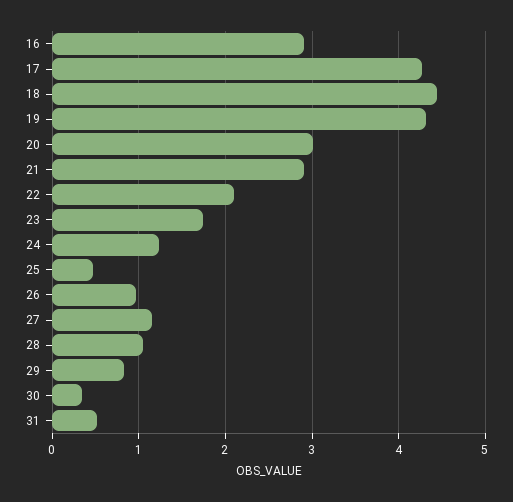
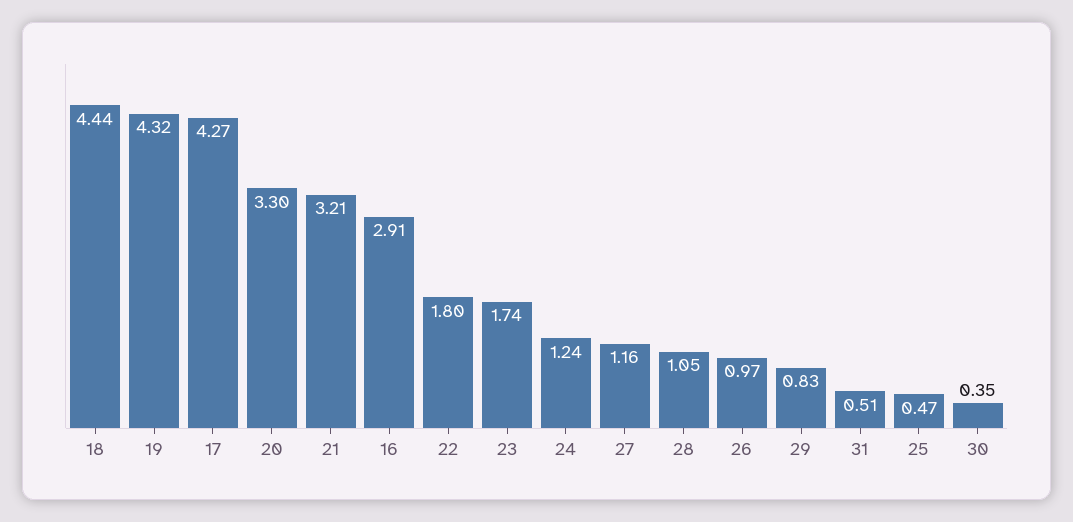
20: 3 -> 3.3
21: 2.9 -> 3.21
22: 2.1 -> 1.8

